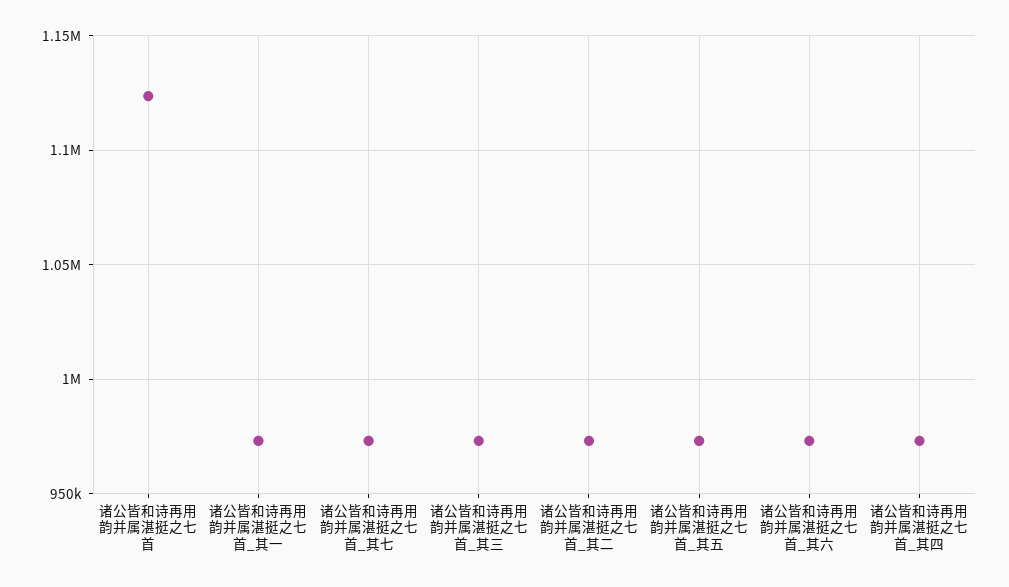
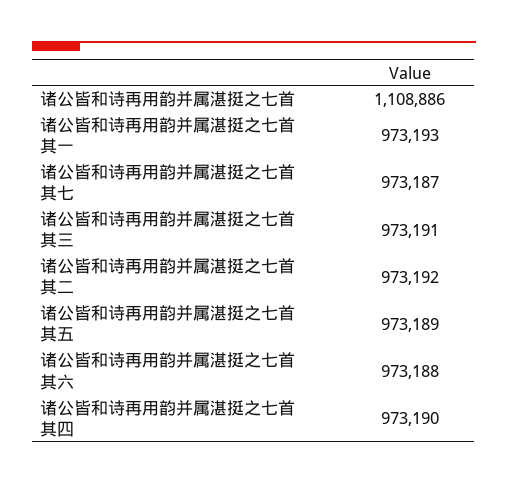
诸公皆和诗再用韵并属湛挺之七首: 1125000 -> 1108886

